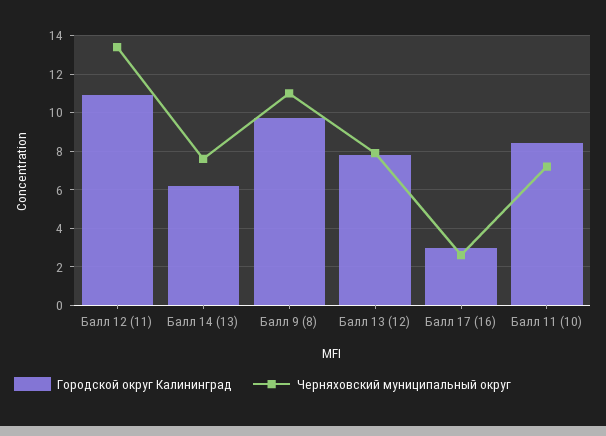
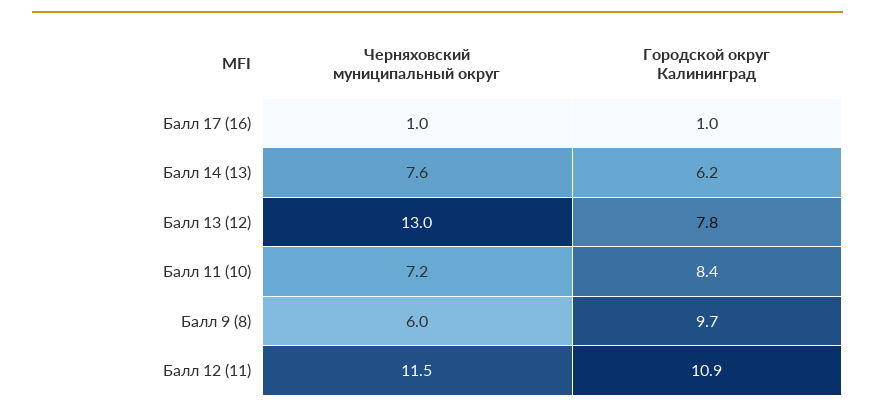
Черняховский муниципальный округ, Балл 12 (11): 13.5 -> 11.5
Черняховский муниципальный округ, Балл 9 (8): 11 -> 6
Черняховский муниципальный округ, Балл 13 (12): 8 -> 13
Городской округ Калининград, Балл 17 (16): 3 -> 1
Черняховский муниципальный округ, Балл 17 (16): 2.5 -> 1

